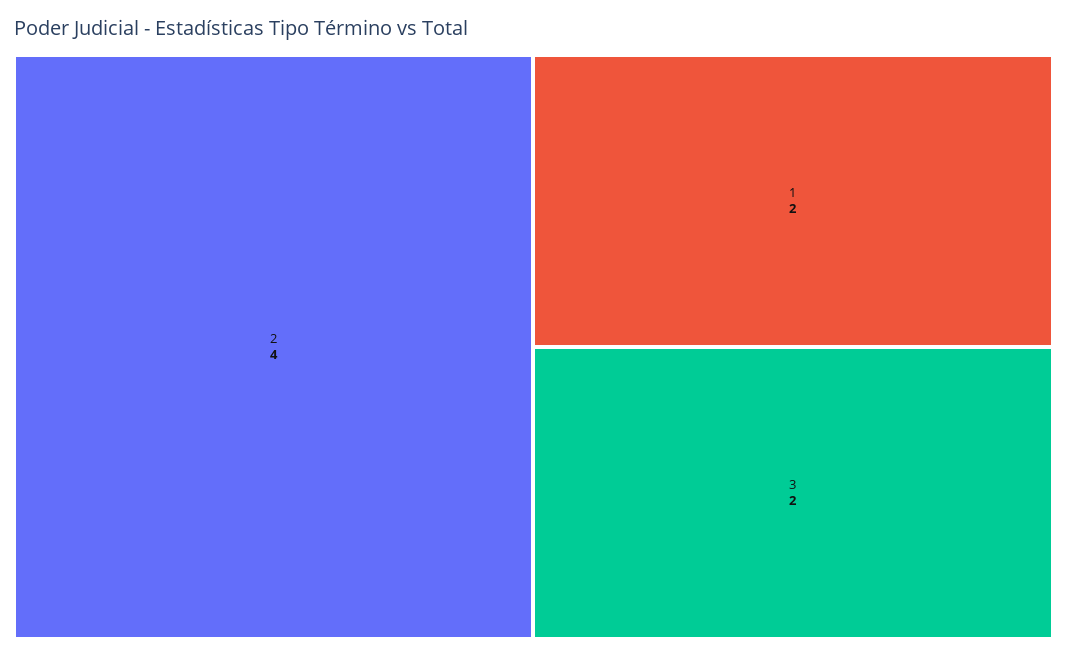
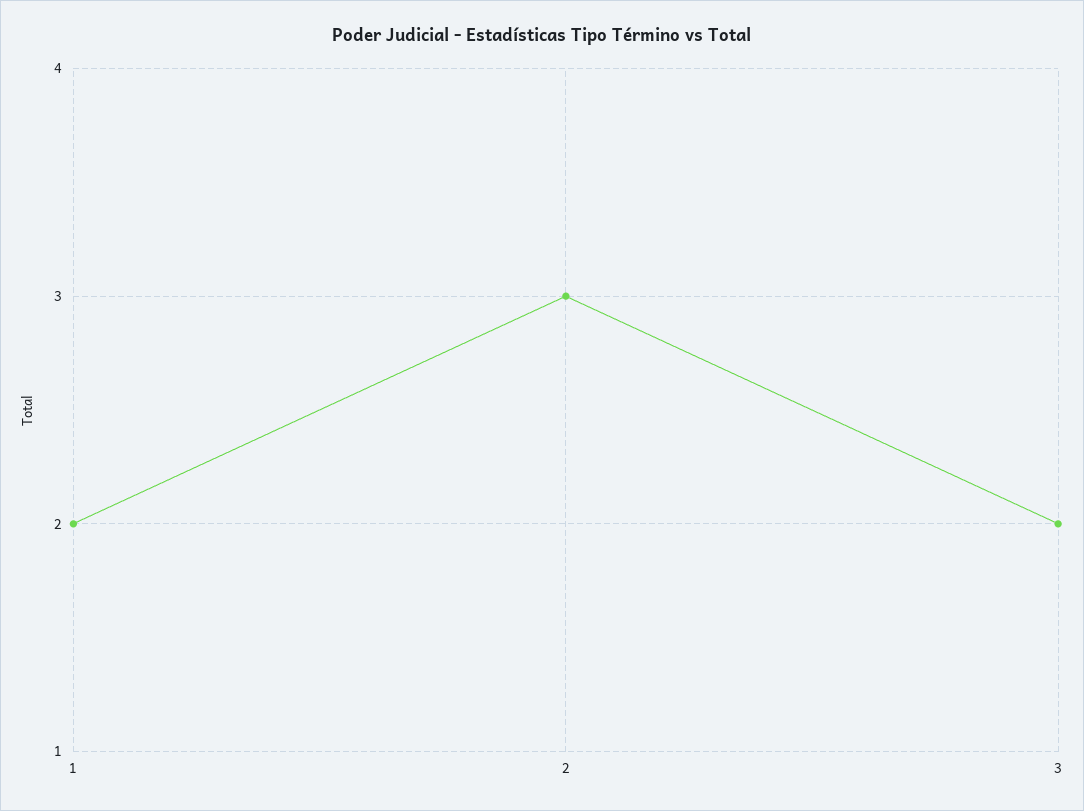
2: 4 -> 3

